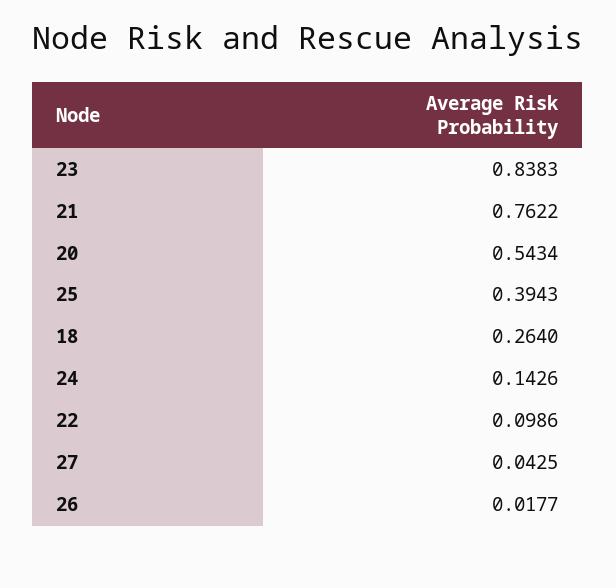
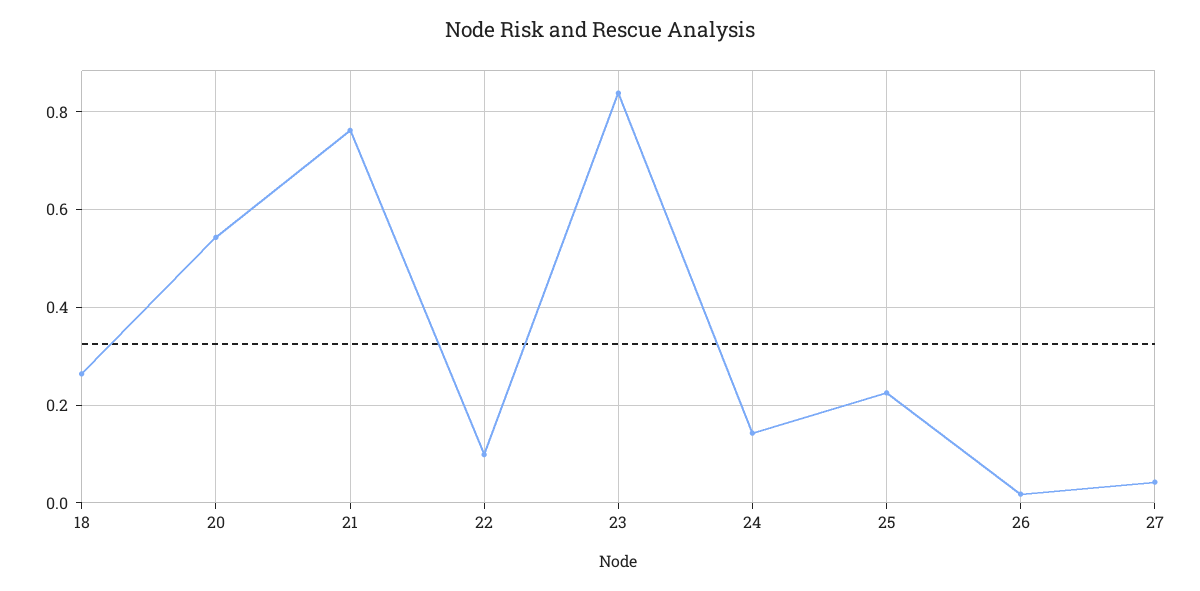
25: 0.3943 -> 0.22

